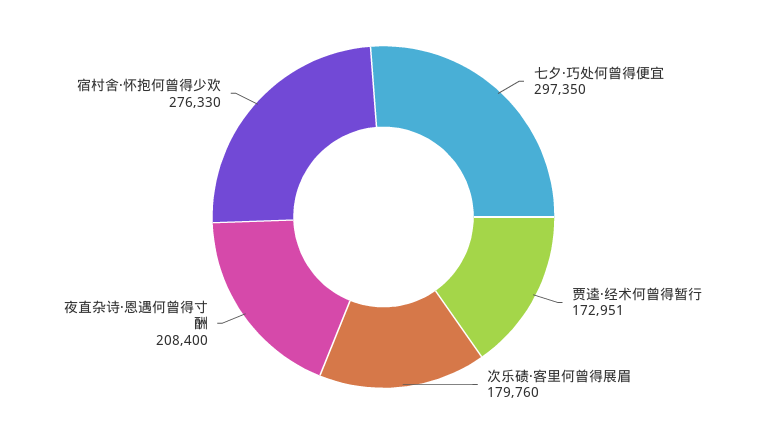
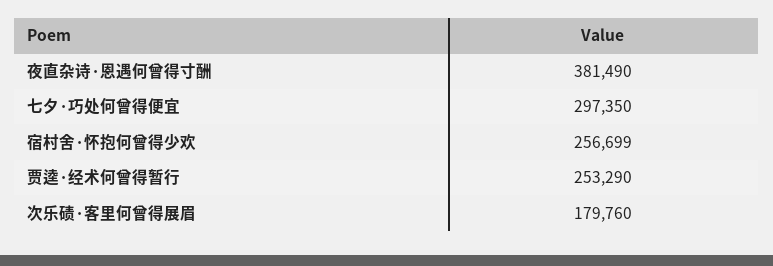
贾逵·经术何曾得暂行: 172951 -> 253290
夜直杂诗·恩遇何曾得寸酬: 208400 -> 381490
宿村舍·怀抱何曾得少欢: 276330 -> 256699

